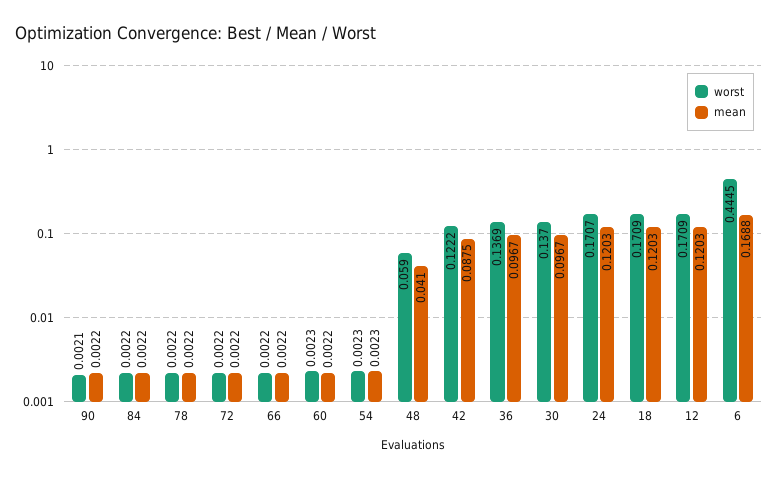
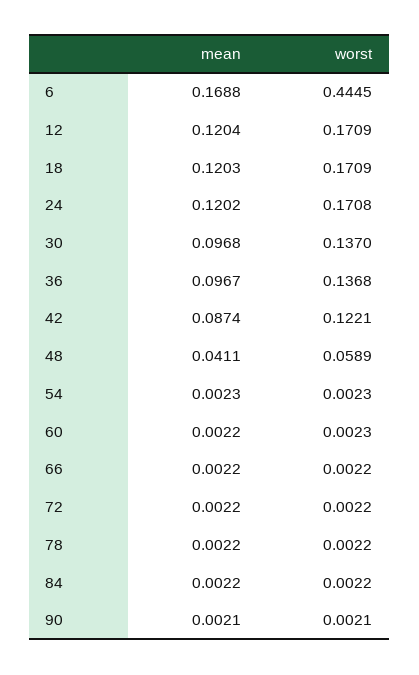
mean, 90: 0.0022 -> 0.0021
worst, 48: 0.059 -> 0.0589
mean, 48: 0.041 -> 0.0411
worst, 42: 0.1222 -> 0.1221
mean, 42: 0.0875 -> 0.0874
worst, 36: 0.1369 -> 0.1368
mean, 30: 0.0967 -> 0.0968
worst, 24: 0.1707 -> 0.1708
mean, 24: 0.1203 -> 0.1202
mean, 12: 0.1203 -> 0.1204

